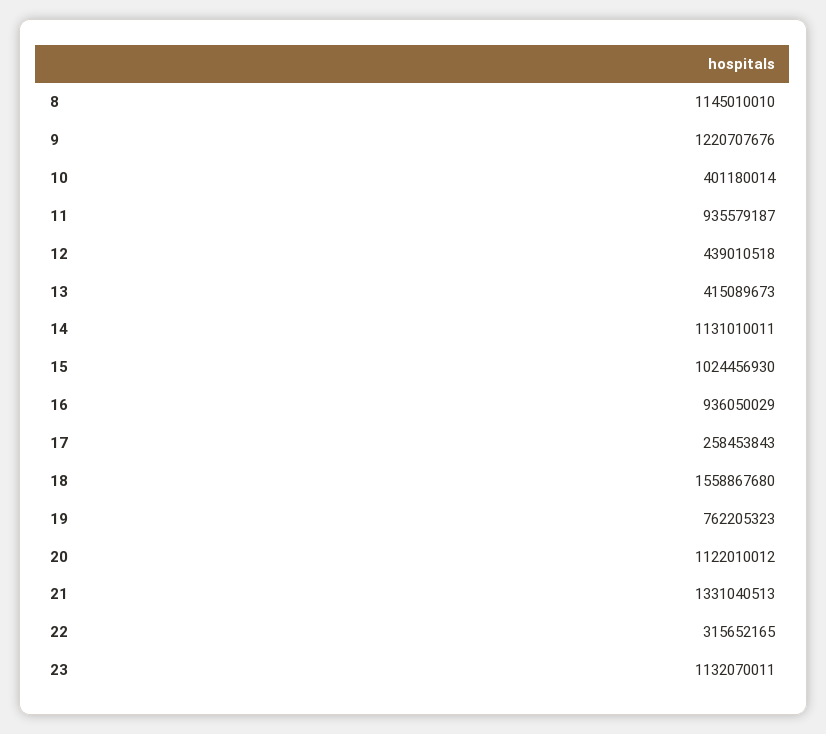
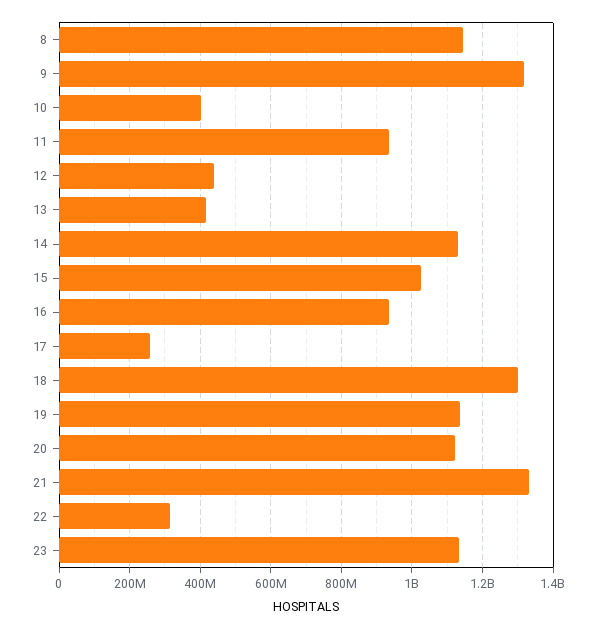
9: 1220707676 -> 1320000000
18: 1558867680 -> 1300000000
19: 762205323 -> 1140000000

